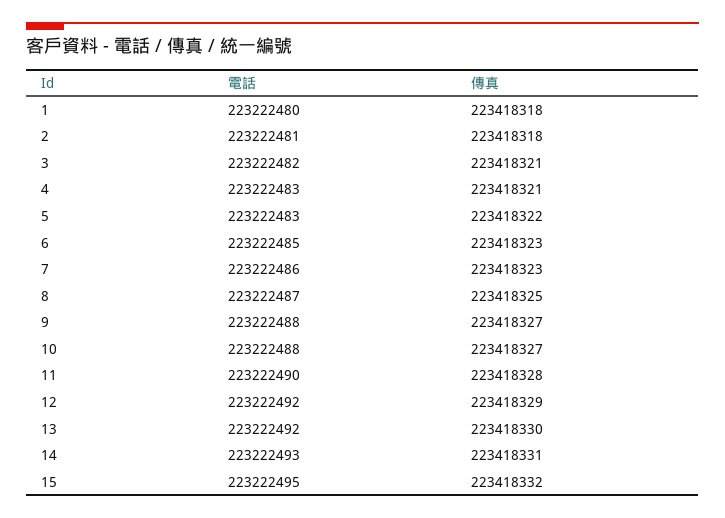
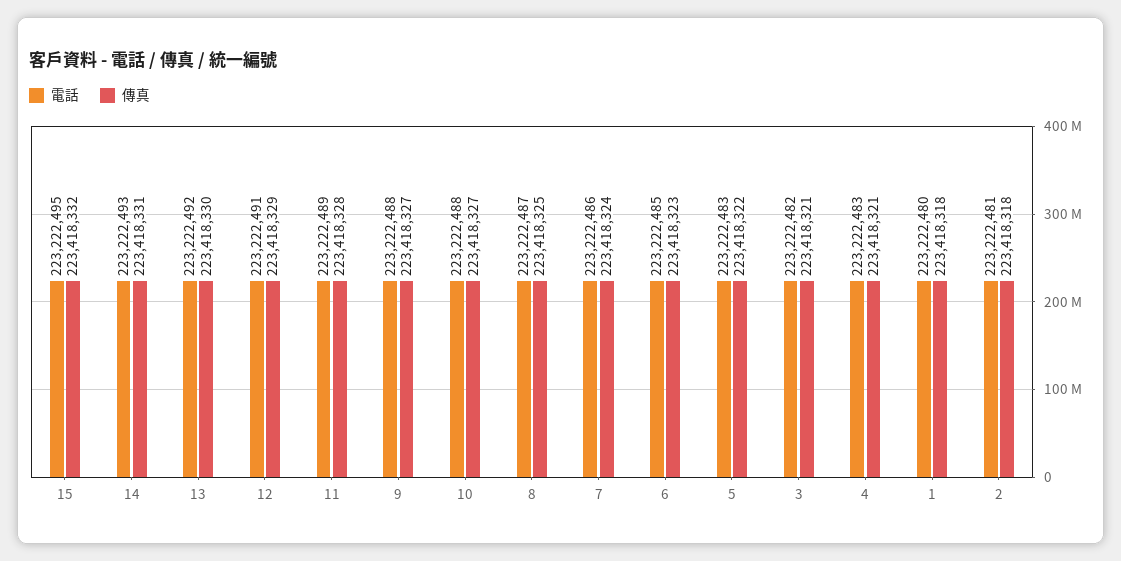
傳真, 7: 223418323 -> 223418324
電話, 11: 223222490 -> 223222489
電話, 12: 223222492 -> 223222491

